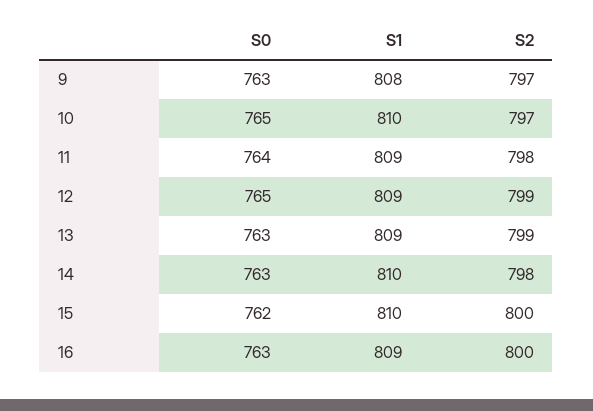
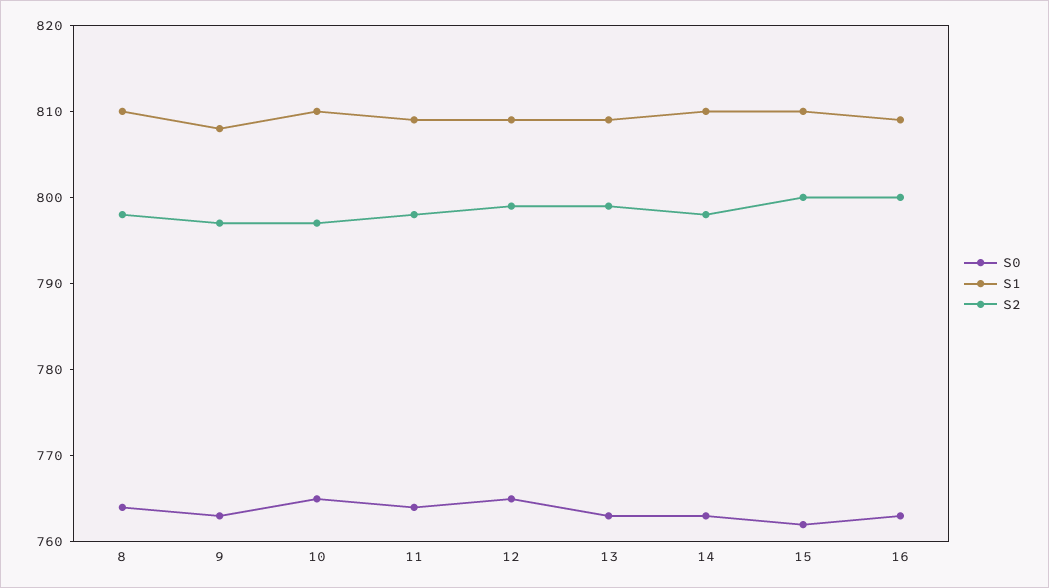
S0, 8: none -> 764
S1, 8: none -> 810
S2, 8: none -> 798

